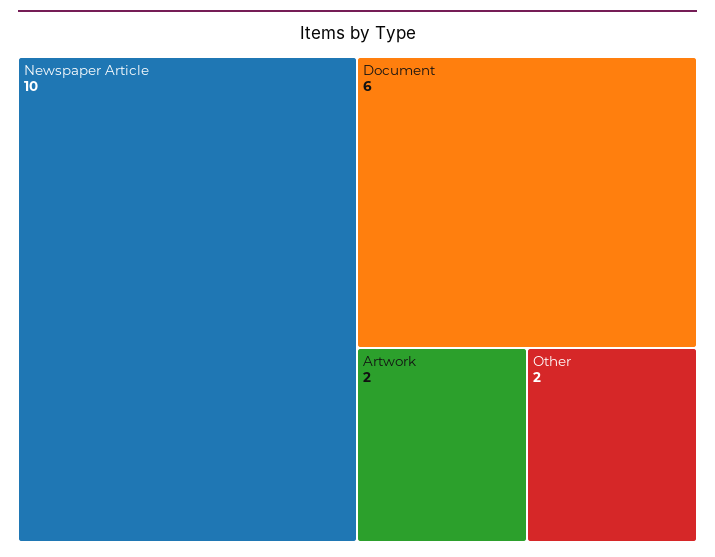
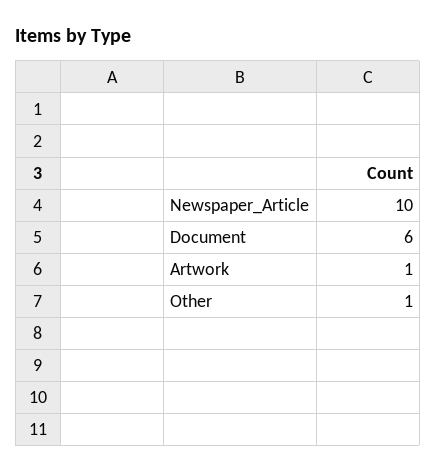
Artwork: 2 -> 1
Other: 2 -> 1

